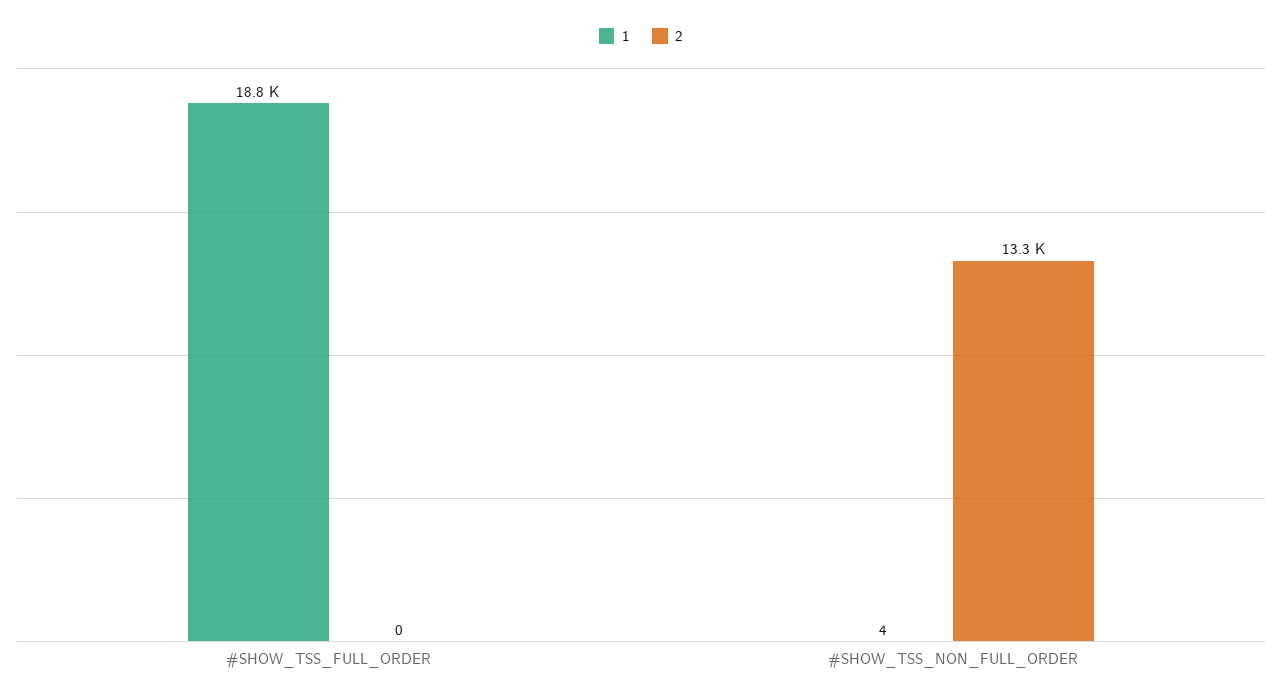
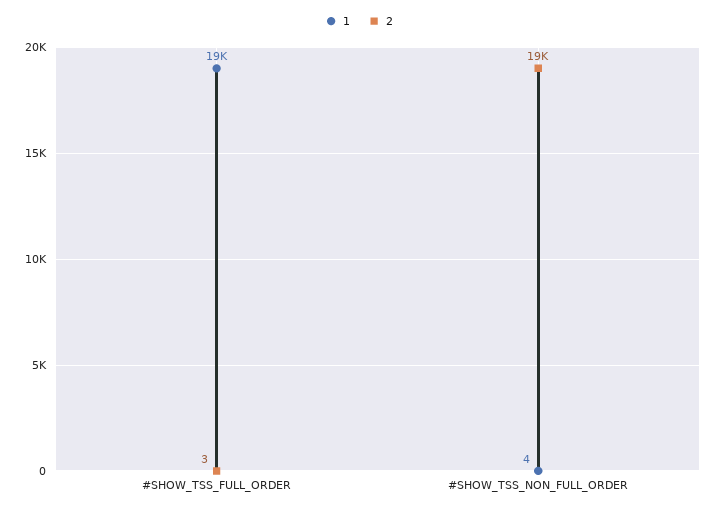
2, #SHOW_TSS_FULL_ORDER: 0 -> 3
2, #SHOW_TSS_NON_FULL_ORDER: 13300 -> 19000

